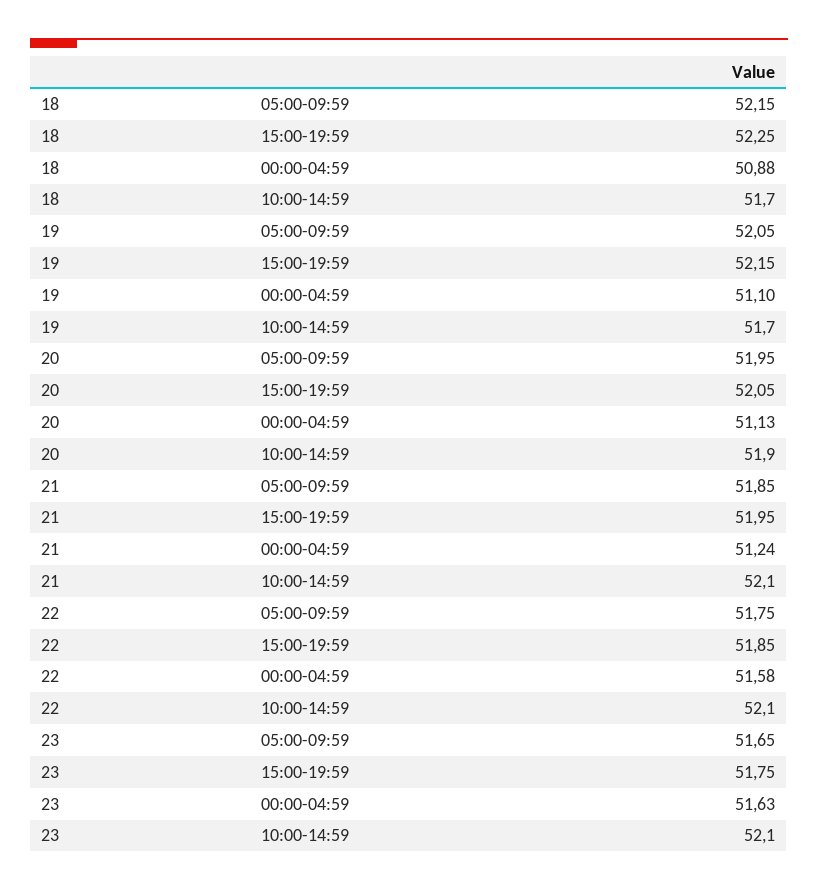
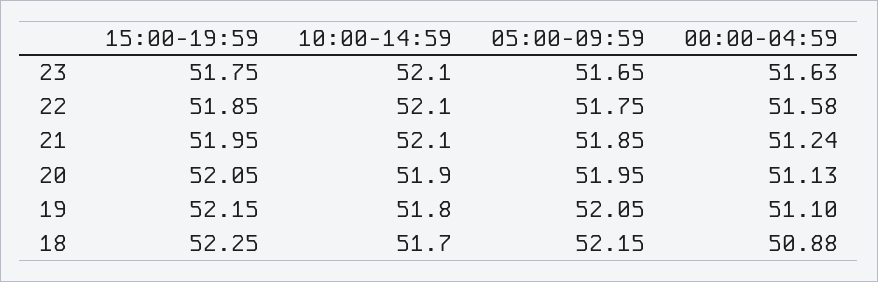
19, 10:00-14:59: 51.7 -> 51.8

